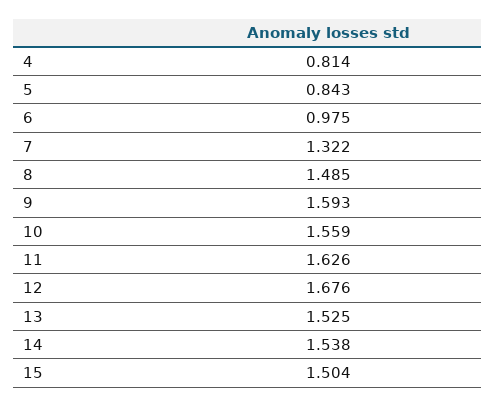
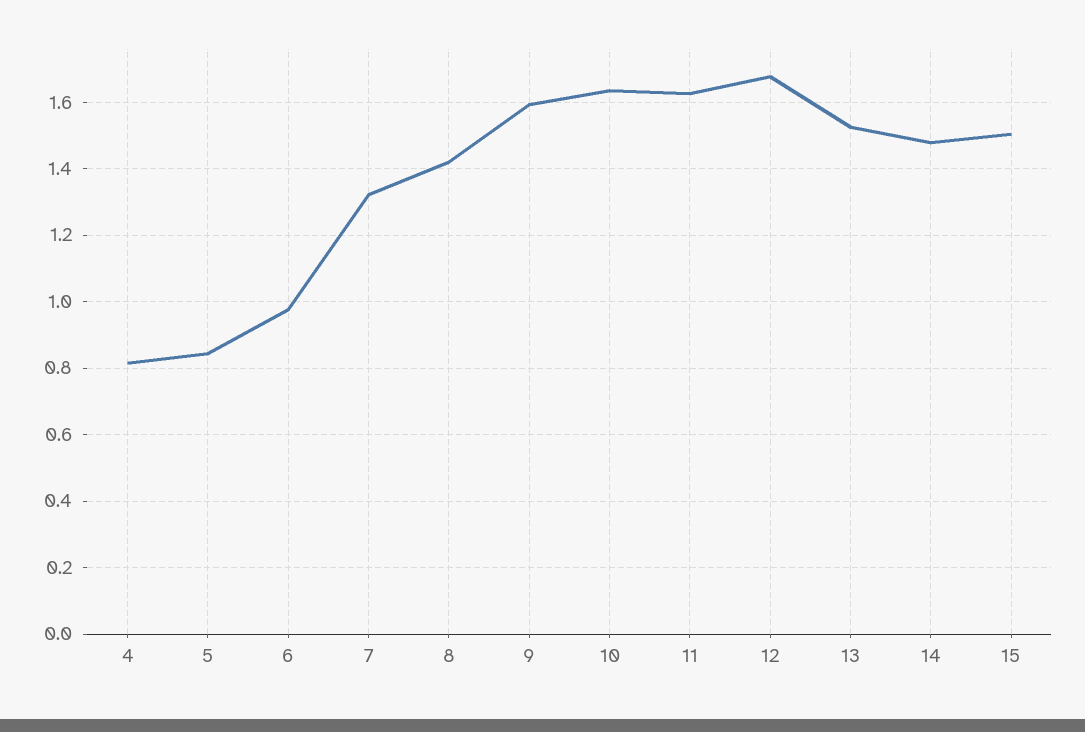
8: 1.485 -> 1.42
10: 1.559 -> 1.64
14: 1.538 -> 1.48

